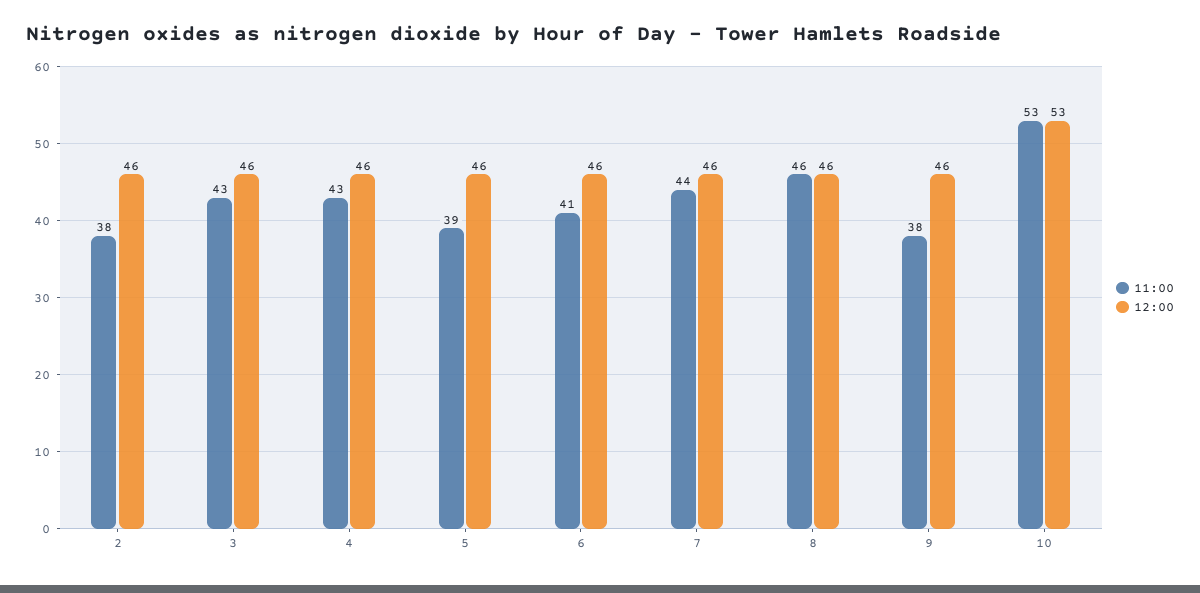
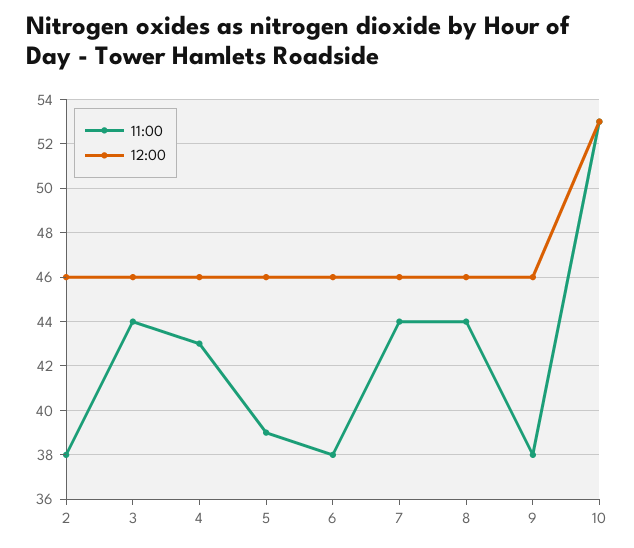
11:00, 3: 43 -> 44
11:00, 6: 41 -> 38
11:00, 8: 46 -> 44

